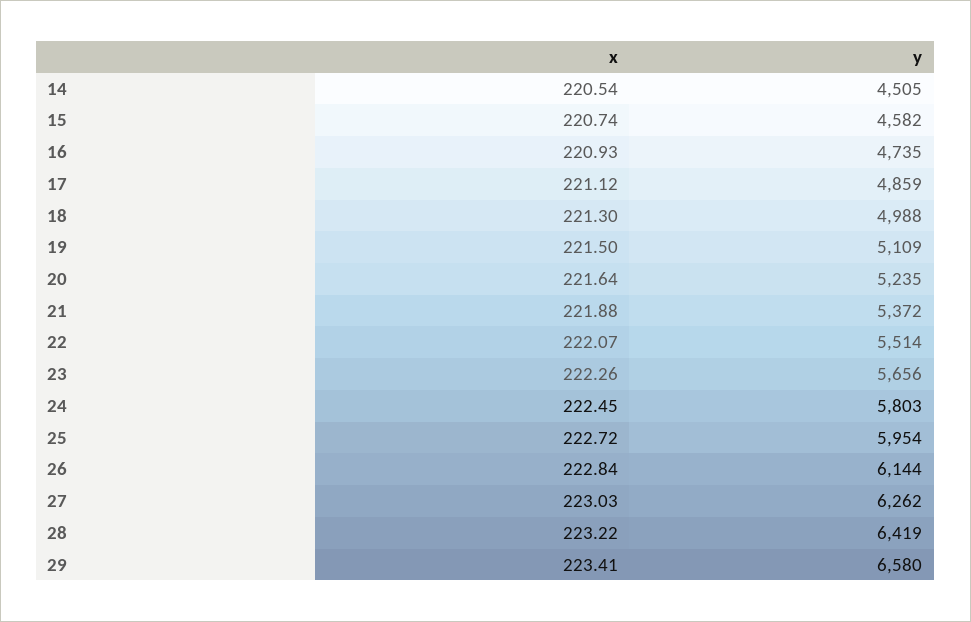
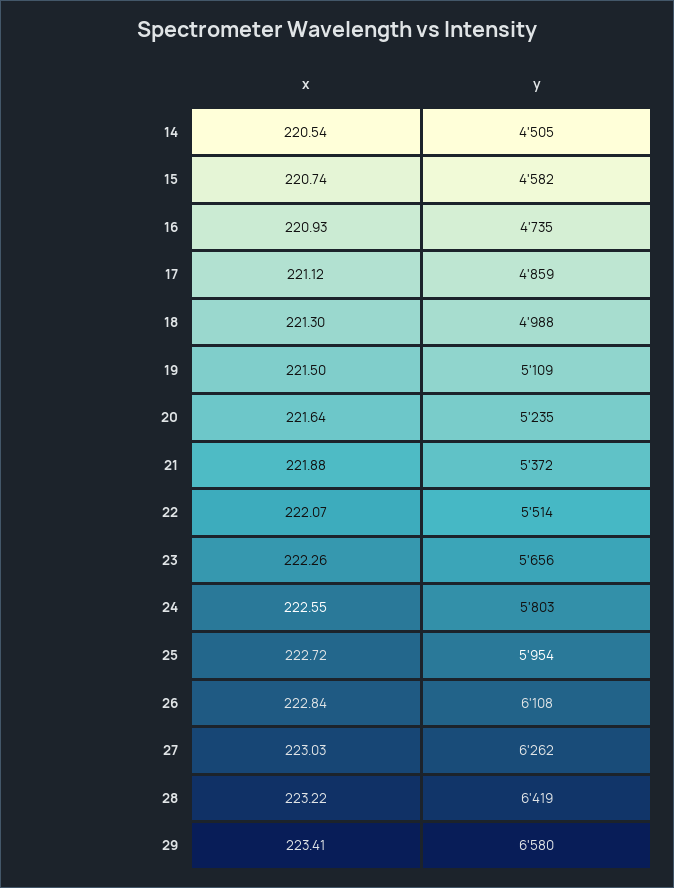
x, 24: 222.45 -> 222.55
y, 26: 6144 -> 6108

